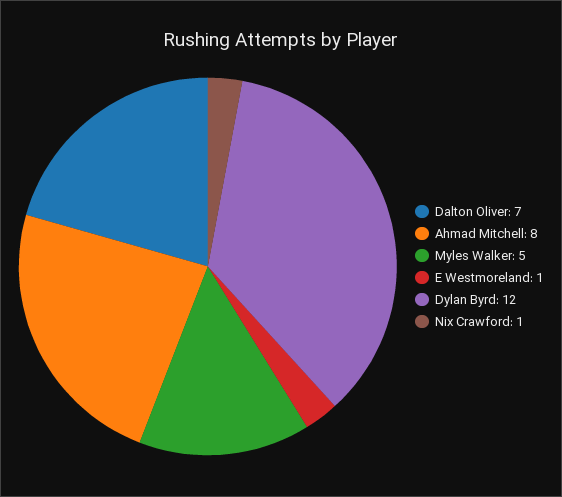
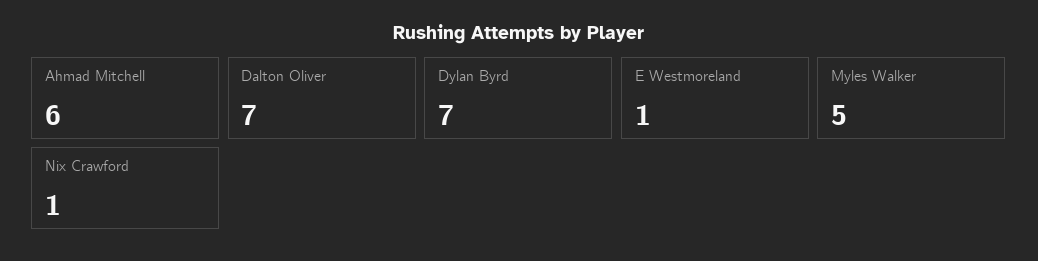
Ahmad Mitchell: 8 -> 6
Dylan Byrd: 12 -> 7

